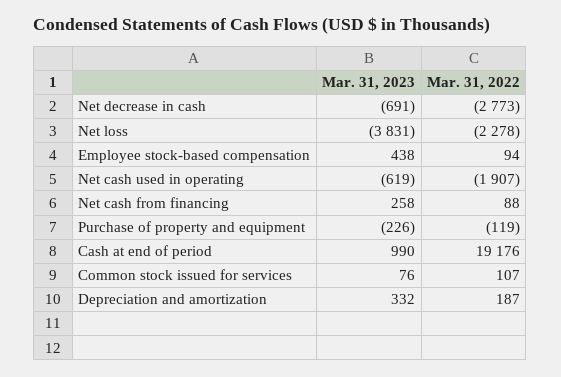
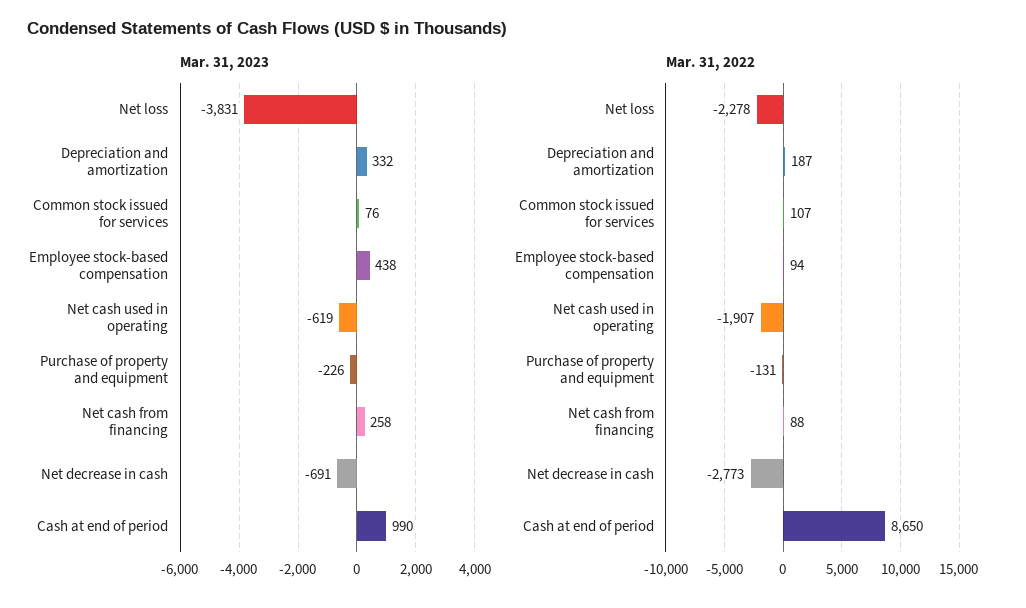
Mar. 31, 2022, Purchase of property and equipment: -119 -> -131
Mar. 31, 2022, Cash at end of period: 19176 -> 8650

